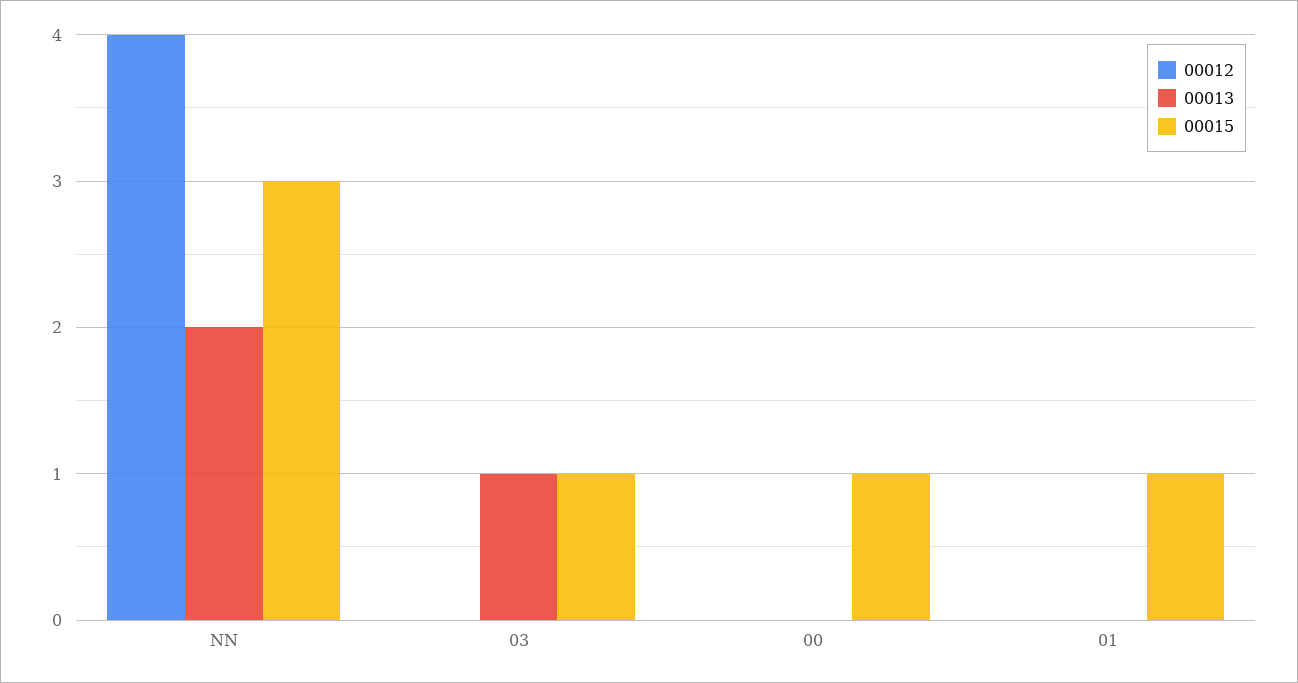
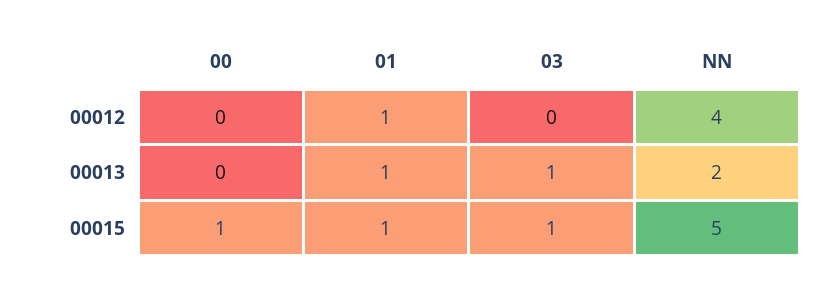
00015, NN: 3 -> 5
00012, 01: 0 -> 1
00013, 01: 0 -> 1

